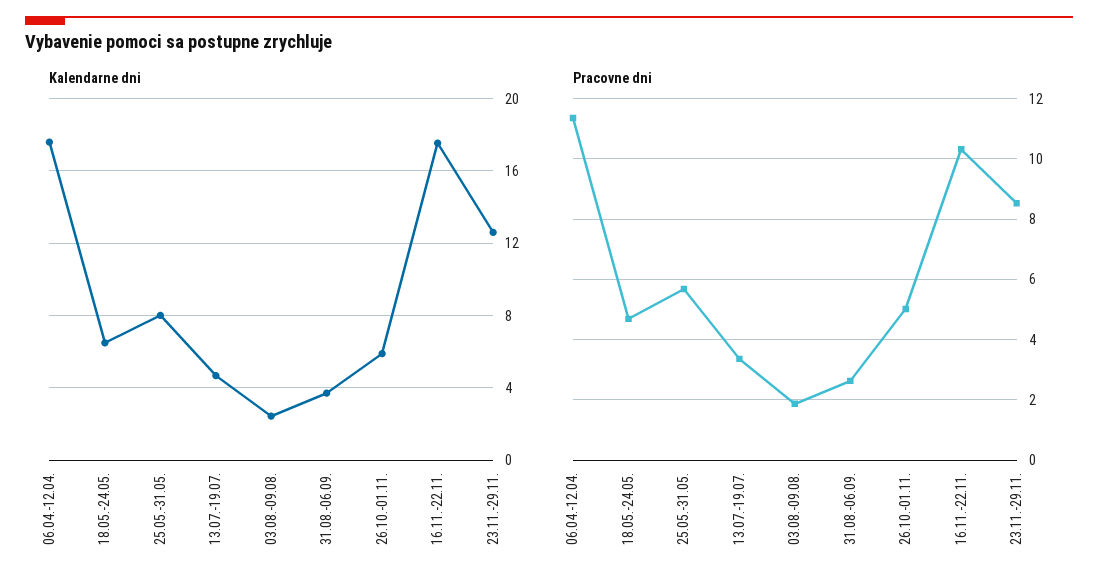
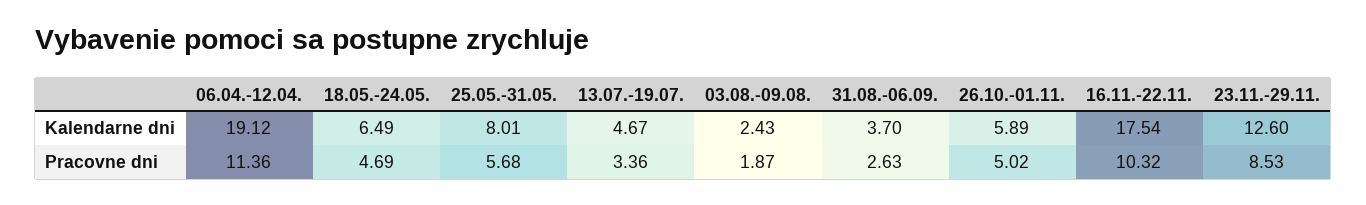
Kalendarne dni, 06.04.-12.04.: 17.5 -> 19.12

